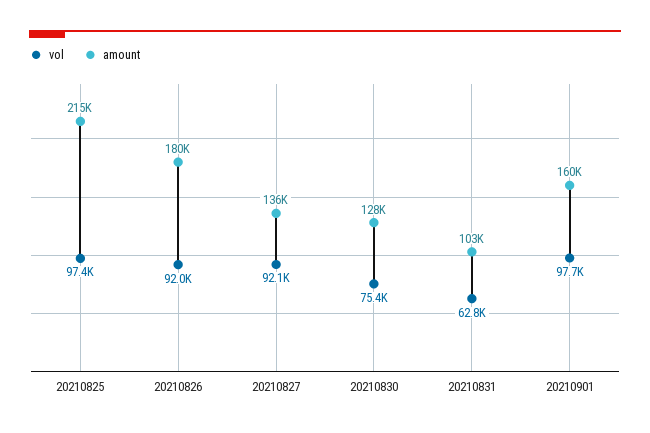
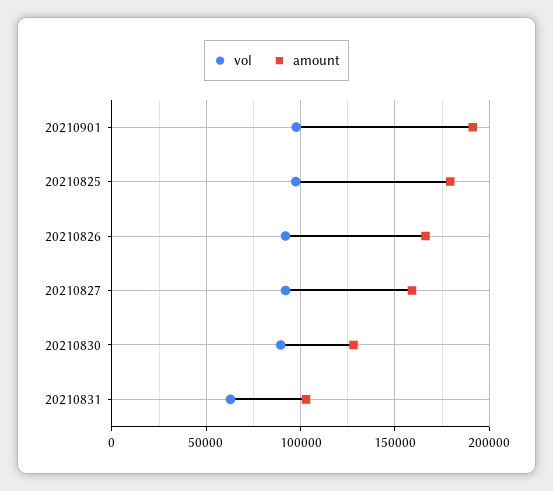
amount, 20210825: 215000 -> 180000
amount, 20210826: 180000 -> 165000
amount, 20210827: 136000 -> 160000
vol, 20210830: 75400 -> 90000
amount, 20210901: 160000 -> 190000

